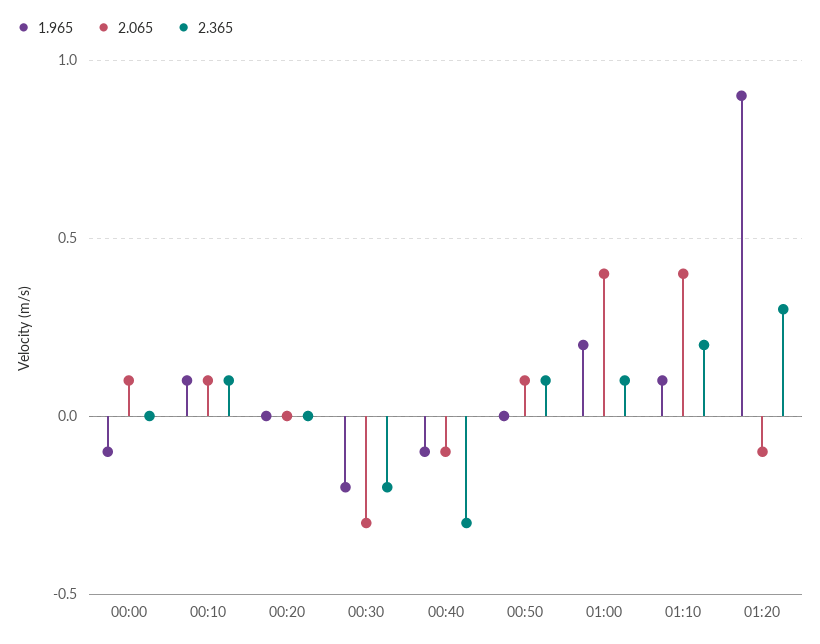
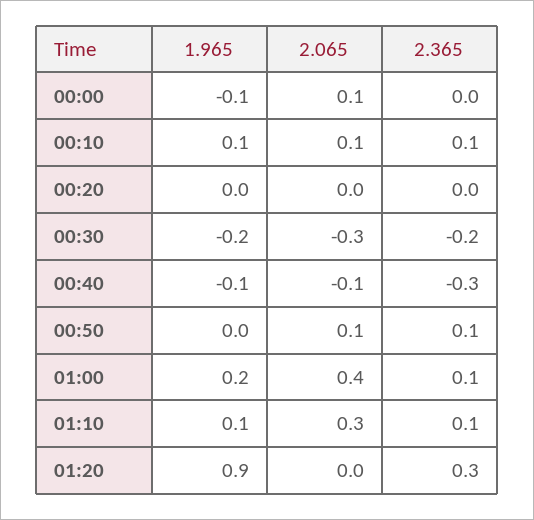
2.065, 01:10: 0.4 -> 0.3
2.365, 01:10: 0.2 -> 0.1
2.065, 01:20: -0.1 -> 0

